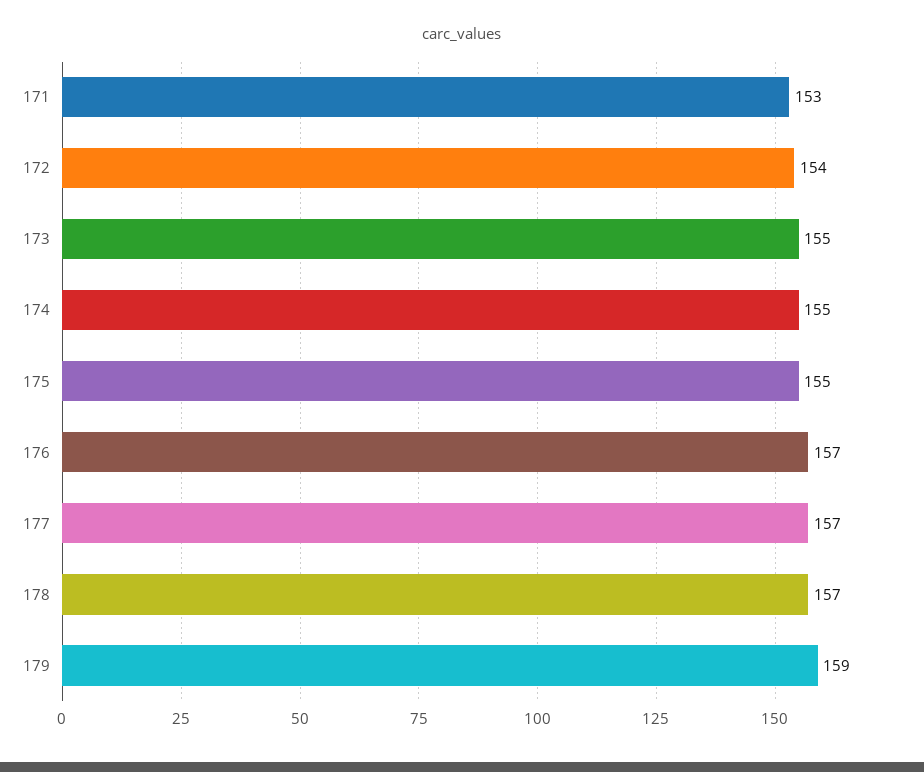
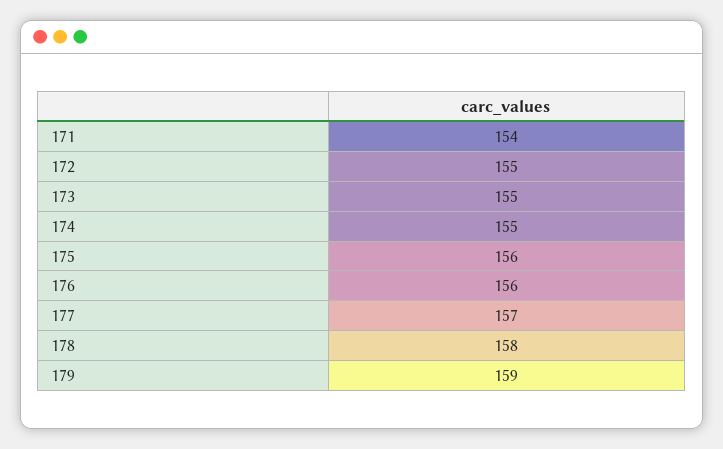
171: 153 -> 154
172: 154 -> 155
175: 155 -> 156
176: 157 -> 156
178: 157 -> 158

